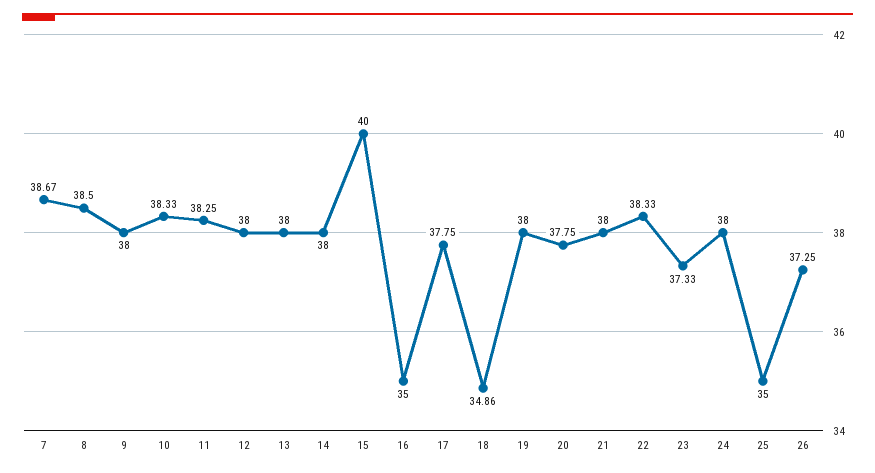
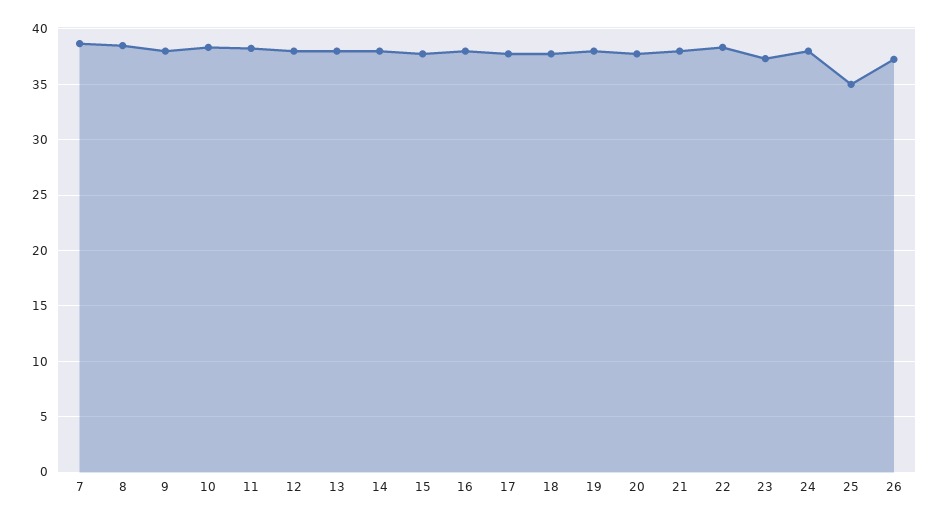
15: 40 -> 38
16: 35 -> 38
18: 34.86 -> 38

